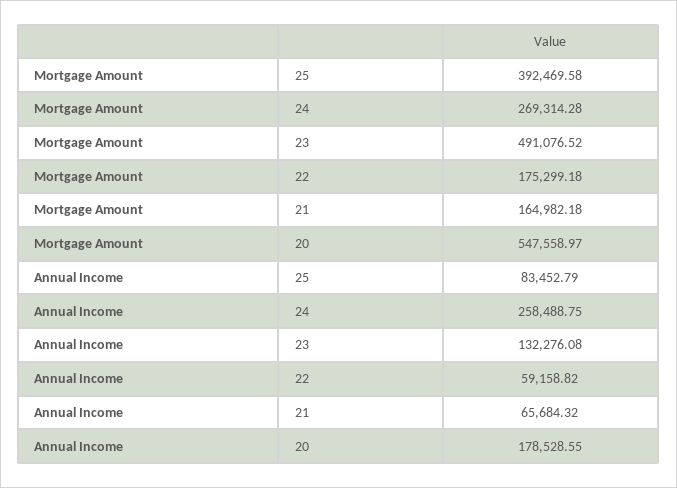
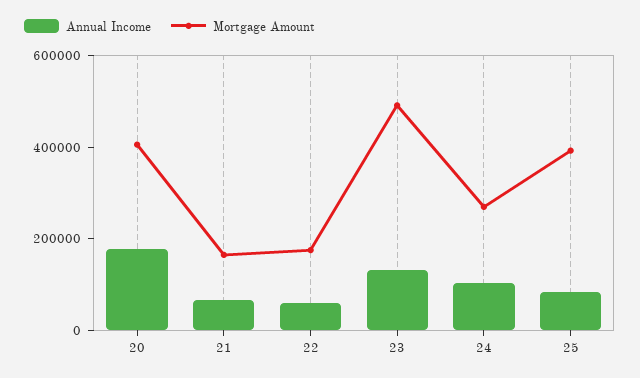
Mortgage Amount, 20: 547558.97 -> 400000
Annual Income, 24: 258488.75 -> 100000

